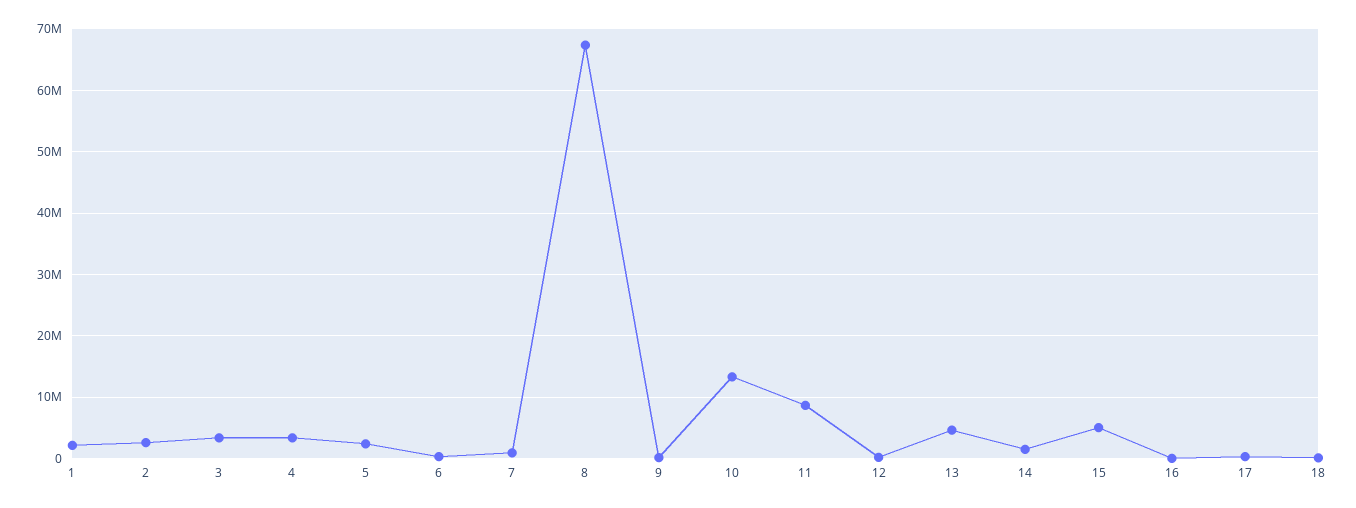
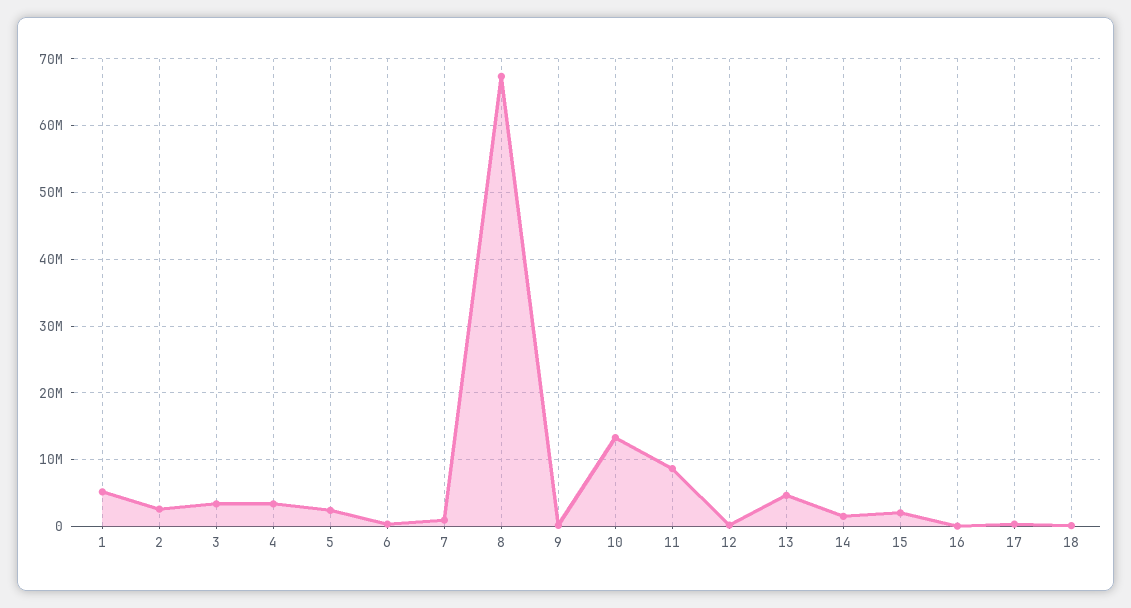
1: 2000000 -> 5000000
15: 5000000 -> 2000000

